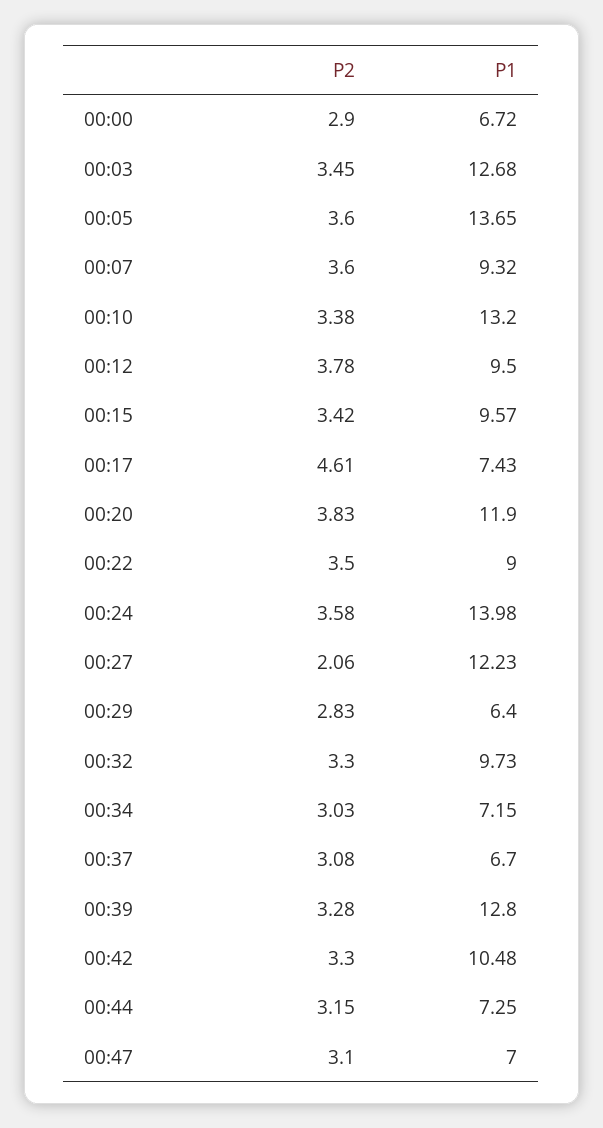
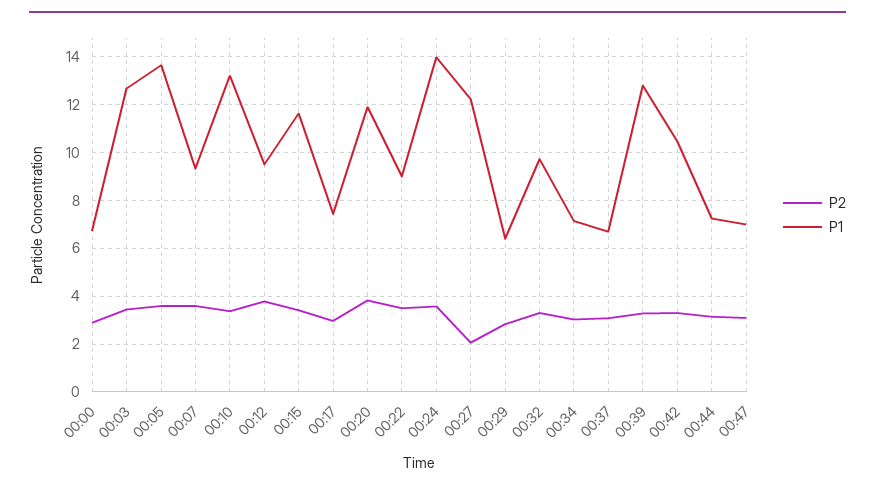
P1, 00:15: 9.57 -> 11.5
P2, 00:17: 4.61 -> 3

